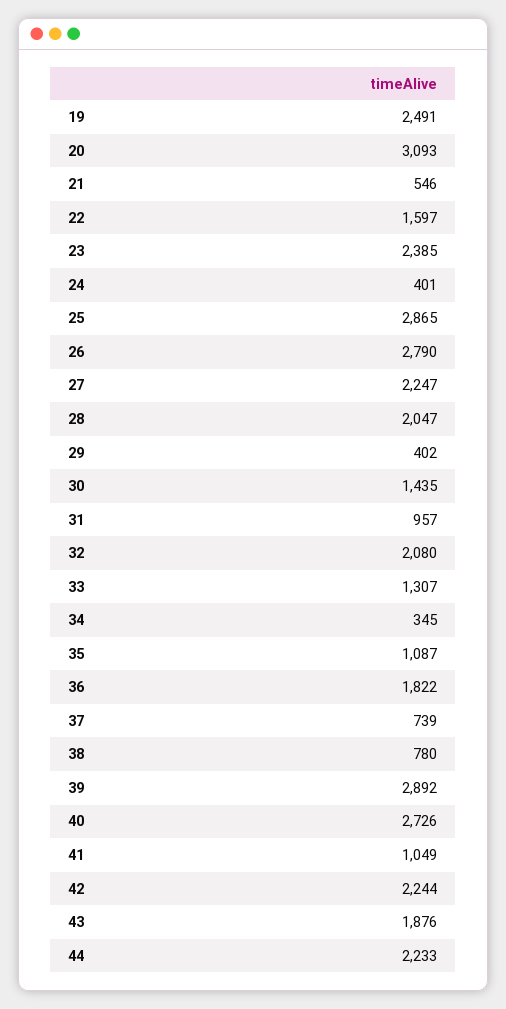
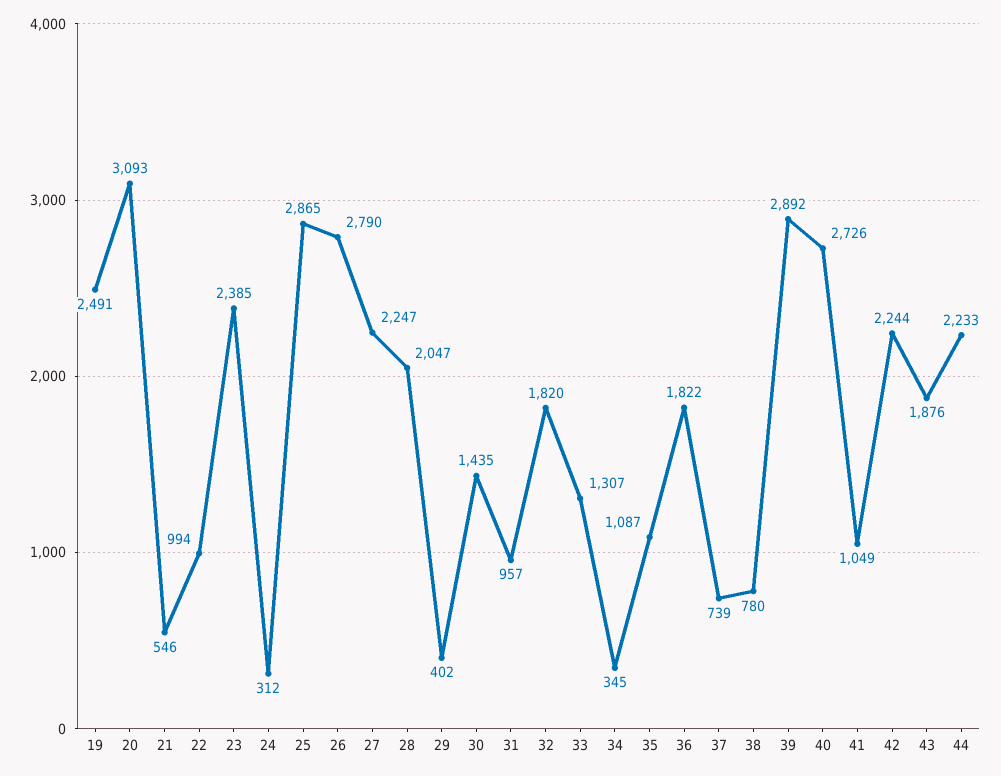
22: 1597 -> 994
24: 401 -> 312
32: 2080 -> 1820

